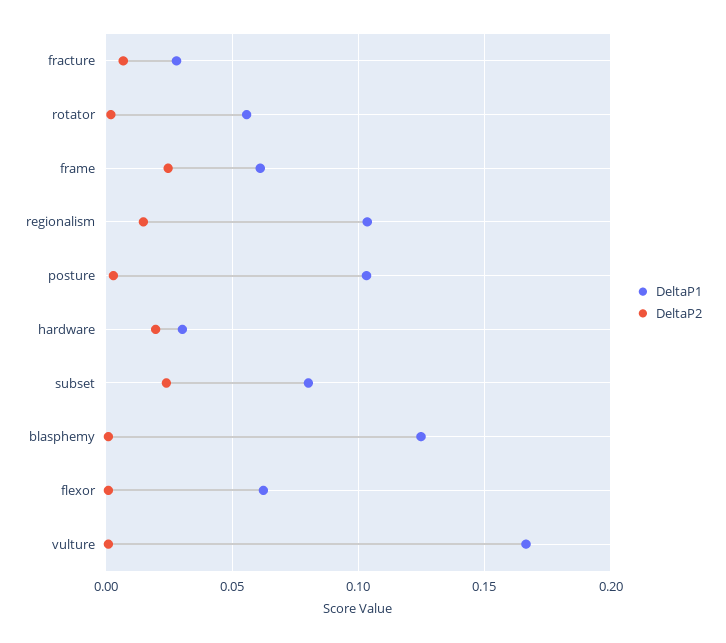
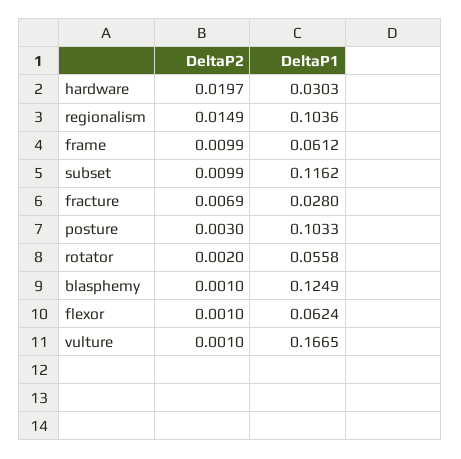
DeltaP2, frame: 0.025 -> 0.0099
DeltaP1, subset: 0.08 -> 0.1162
DeltaP2, subset: 0.025 -> 0.0099

